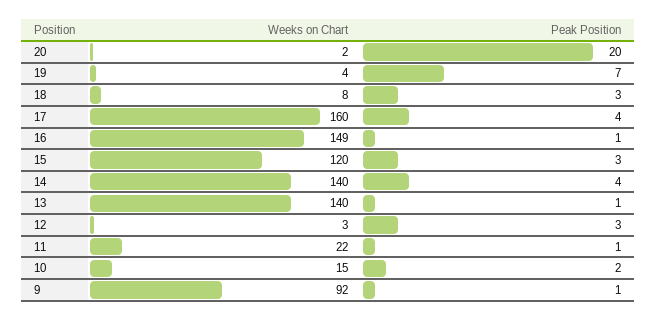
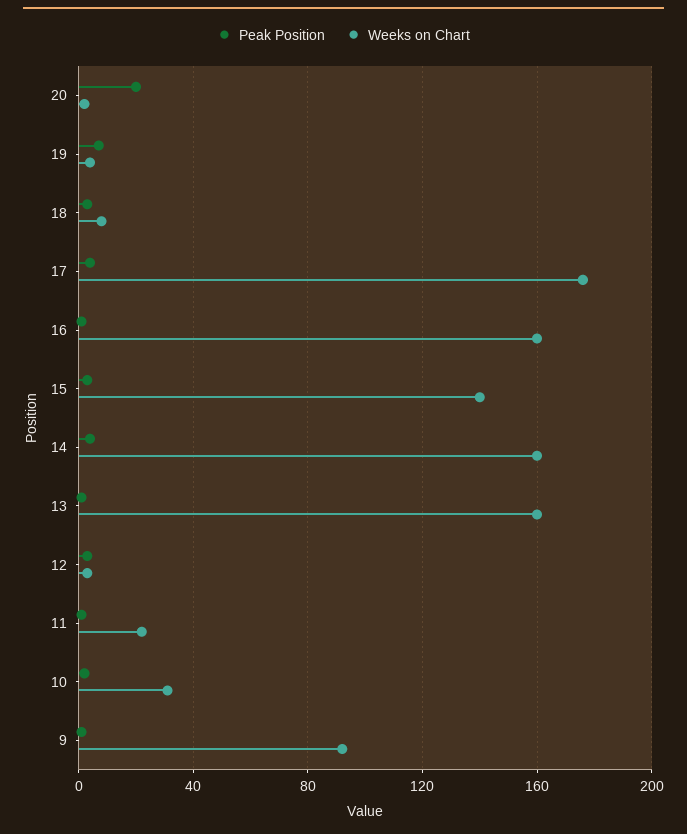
Weeks on Chart, 17: 160 -> 175
Weeks on Chart, 16: 149 -> 160
Weeks on Chart, 15: 120 -> 140
Weeks on Chart, 14: 140 -> 160
Weeks on Chart, 13: 140 -> 160
Weeks on Chart, 10: 15 -> 30

